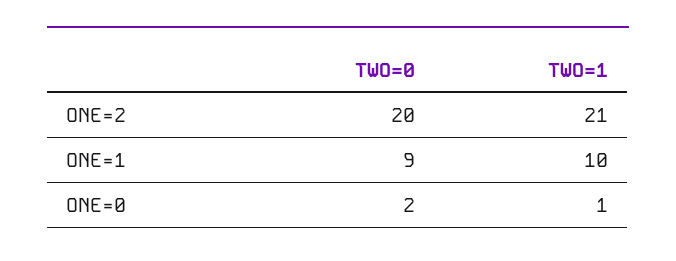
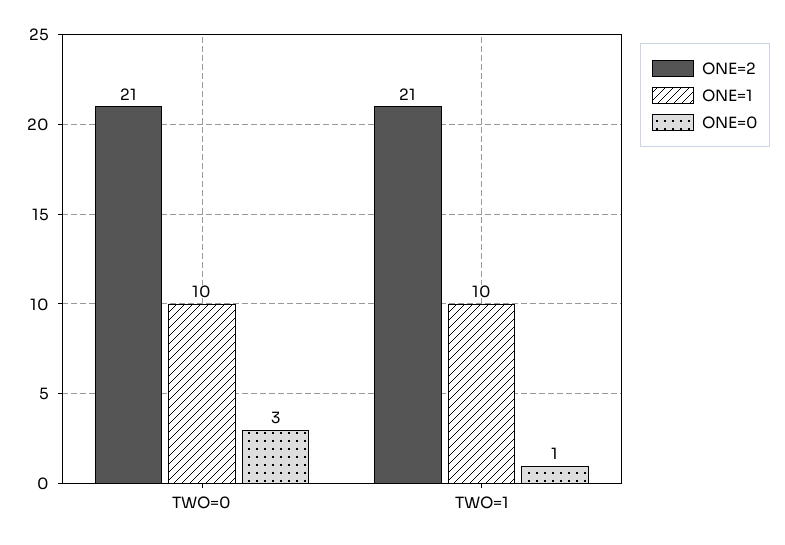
ONE=2, TWO=0: 20 -> 21
ONE=1, TWO=0: 9 -> 10
ONE=0, TWO=0: 2 -> 3

